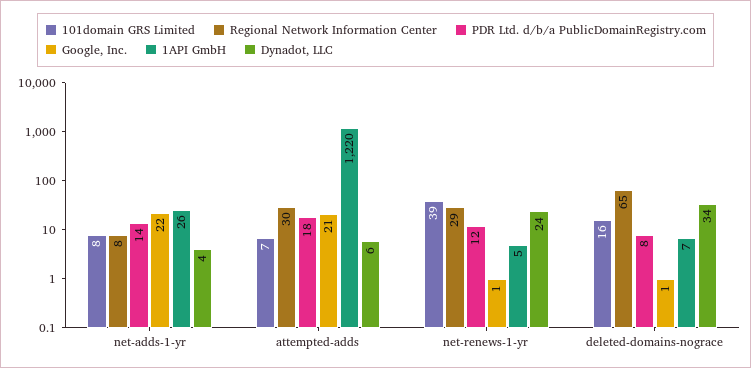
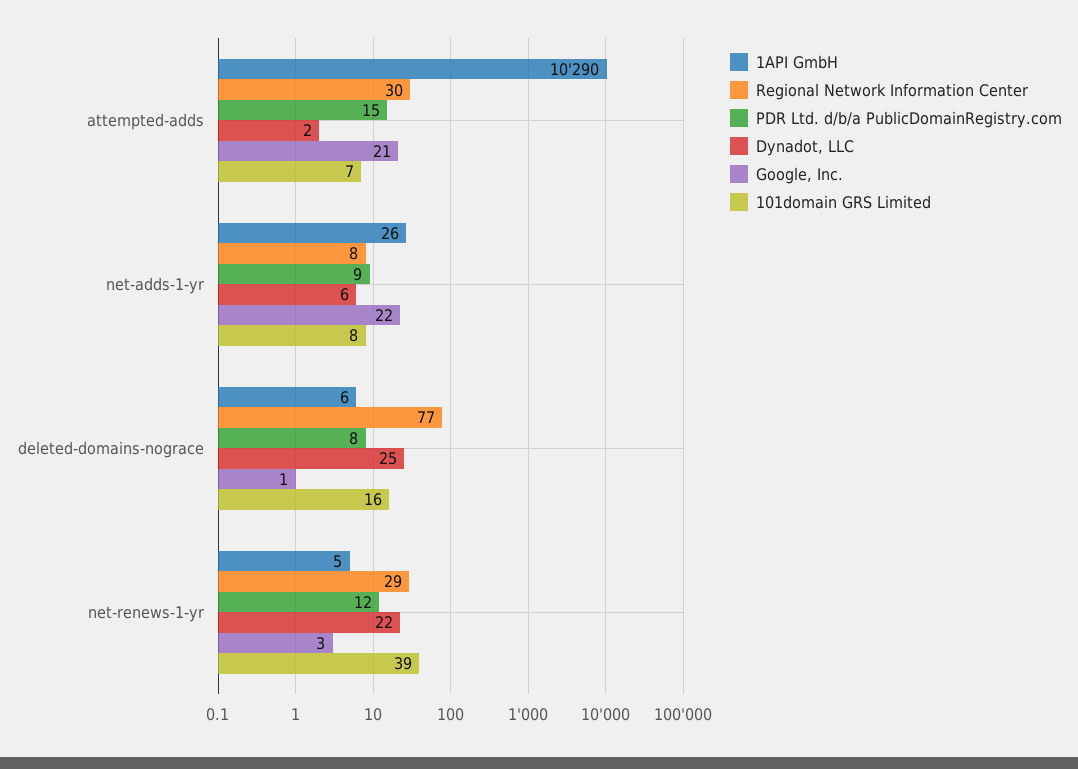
PDR Ltd. d/b/a PublicDomainRegistry.com, net-adds-1-yr: 14 -> 9
Dynadot, LLC, net-adds-1-yr: 4 -> 6
PDR Ltd. d/b/a PublicDomainRegistry.com, attempted-adds: 18 -> 15
1API GmbH, attempted-adds: 1220 -> 10290
Dynadot, LLC, attempted-adds: 6 -> 2
Google, Inc., net-renews-1-yr: 1 -> 3
Dynadot, LLC, net-renews-1-yr: 24 -> 22
Regional Network Information Center, deleted-domains-nograce: 65 -> 77
1API GmbH, deleted-domains-nograce: 7 -> 6
Dynadot, LLC, deleted-domains-nograce: 34 -> 25

